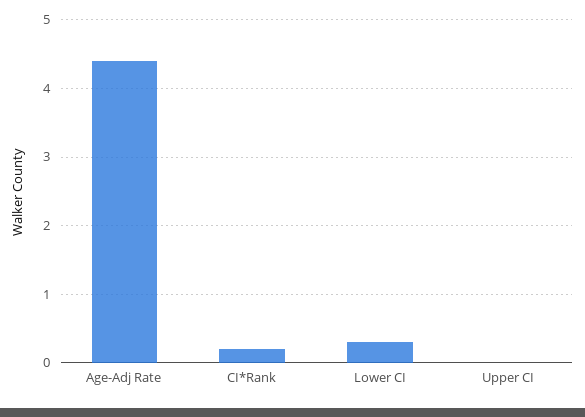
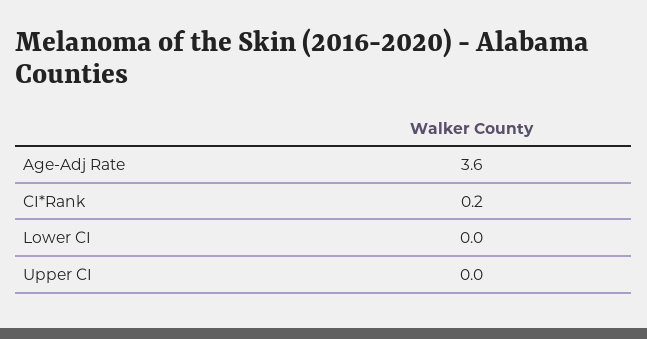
Age-Adj Rate: 4.4 -> 3.6
Lower CI: 0.3 -> 0

